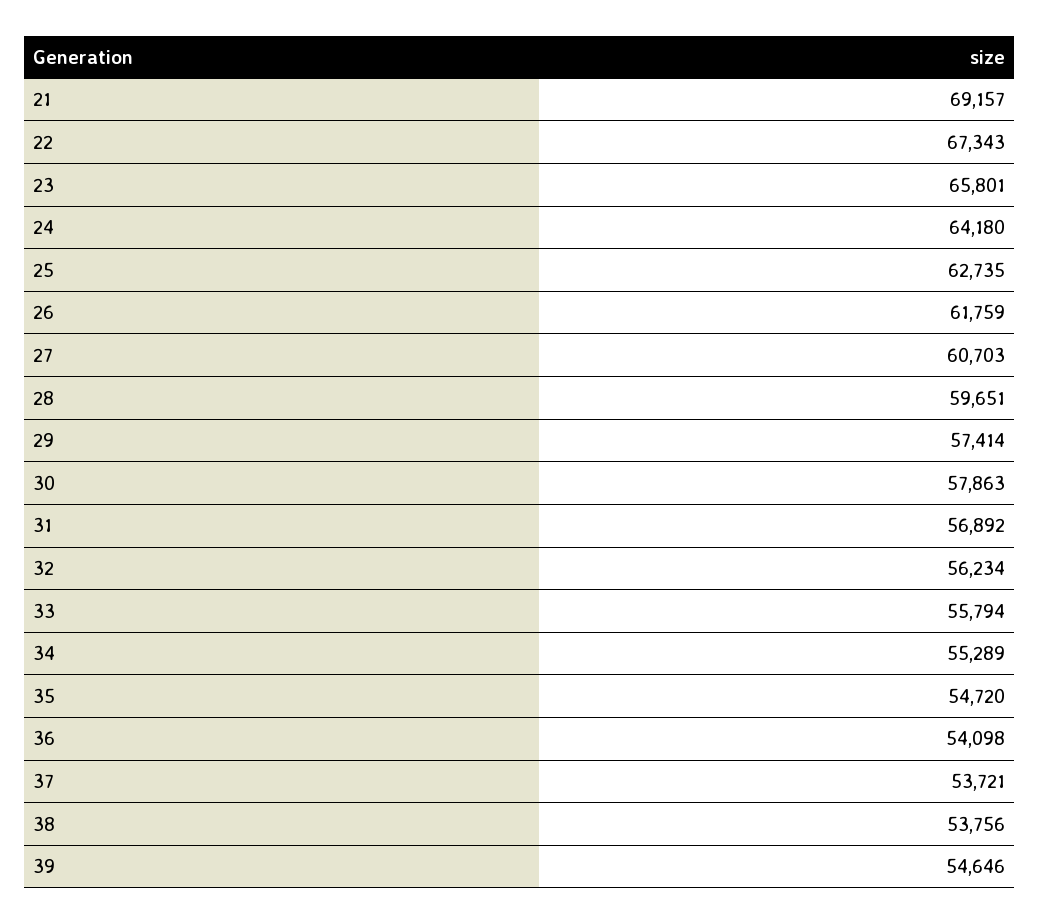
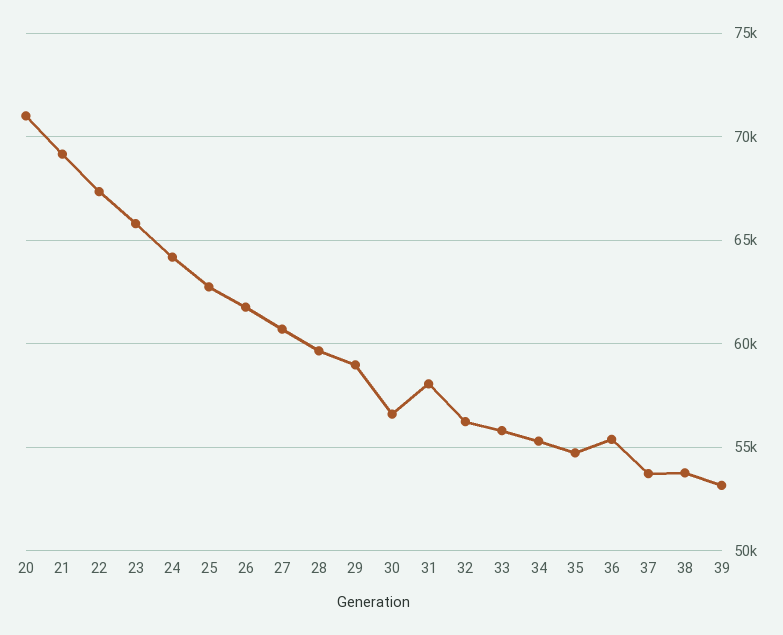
29: 57414 -> 59000
30: 57863 -> 56500
31: 56892 -> 58000
36: 54098 -> 55500
39: 54646 -> 53000
20: none -> 71000

